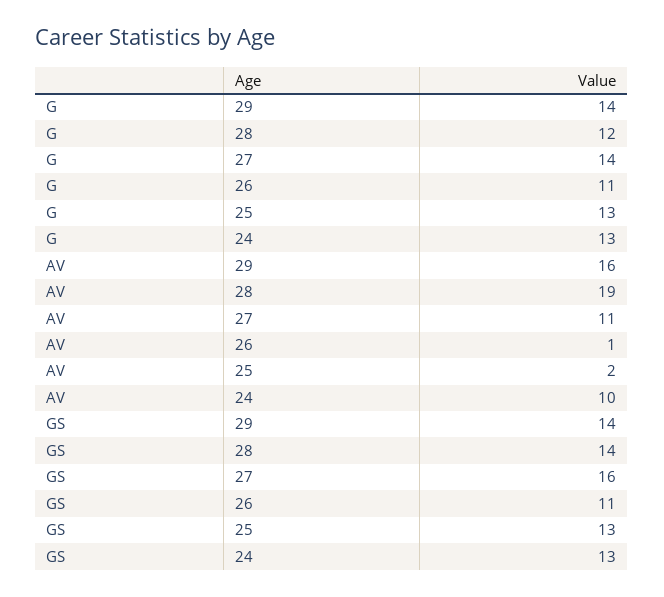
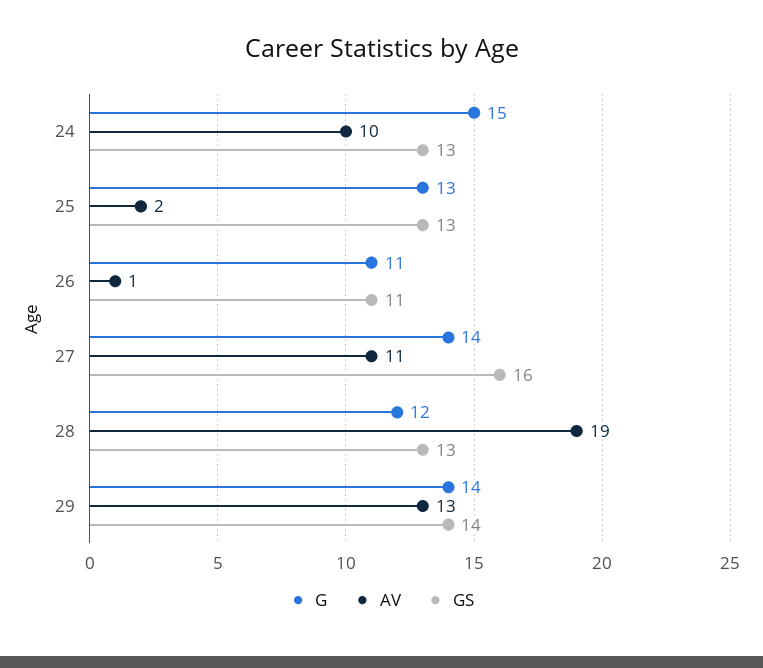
G, 24: 13 -> 15
AV, 29: 16 -> 13
GS, 28: 14 -> 13

